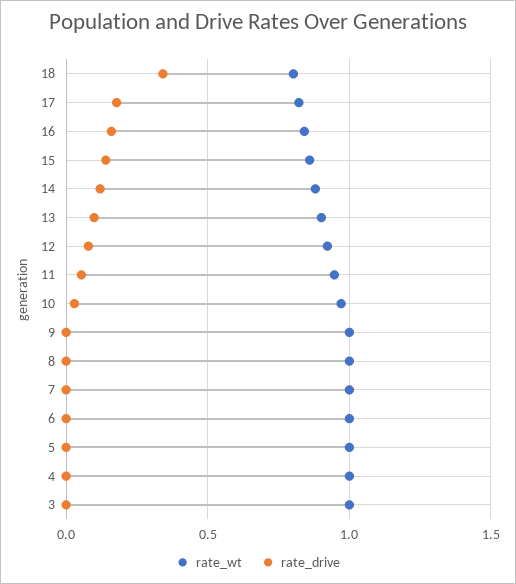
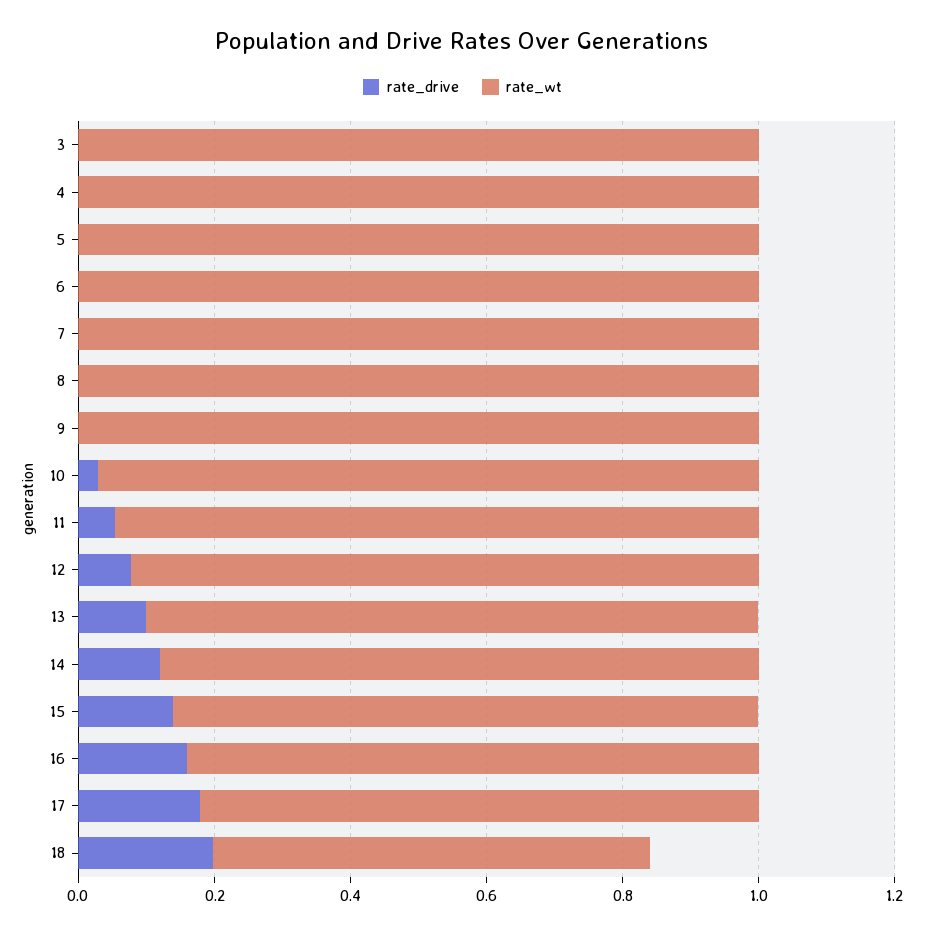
rate_wt, 18: 0.8 -> 0.65
rate_drive, 18: 0.35 -> 0.2

